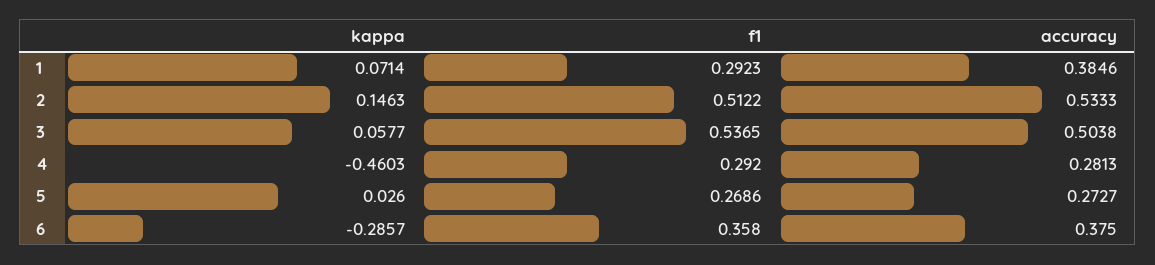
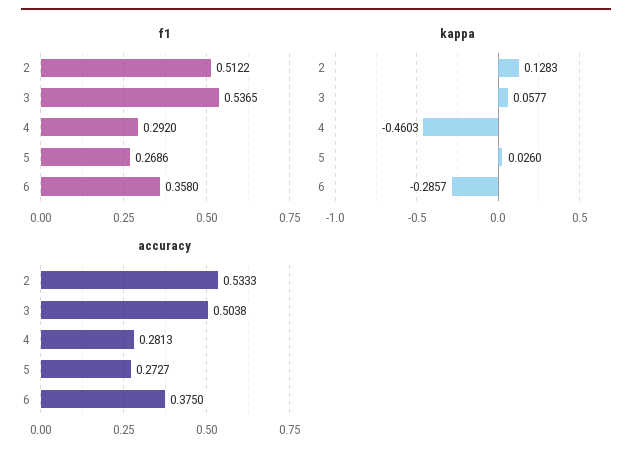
kappa, 1: 0.0714 -> none
f1, 1: 0.2923 -> none
accuracy, 1: 0.3846 -> none
kappa, 2: 0.1463 -> 0.1283

